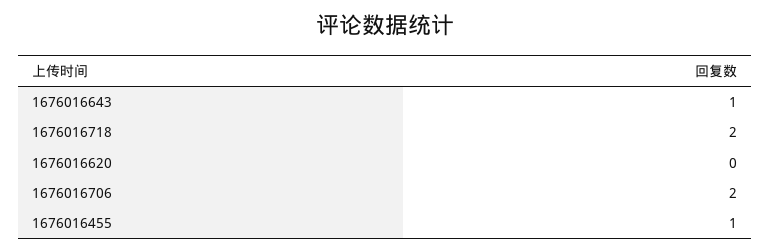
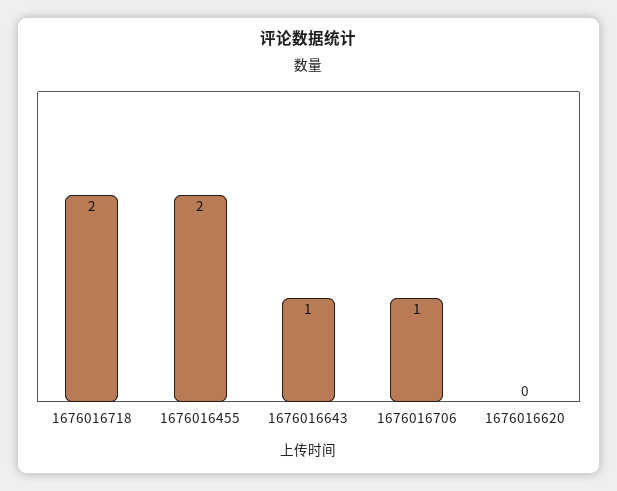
1676016706: 2 -> 1
1676016455: 1 -> 2

